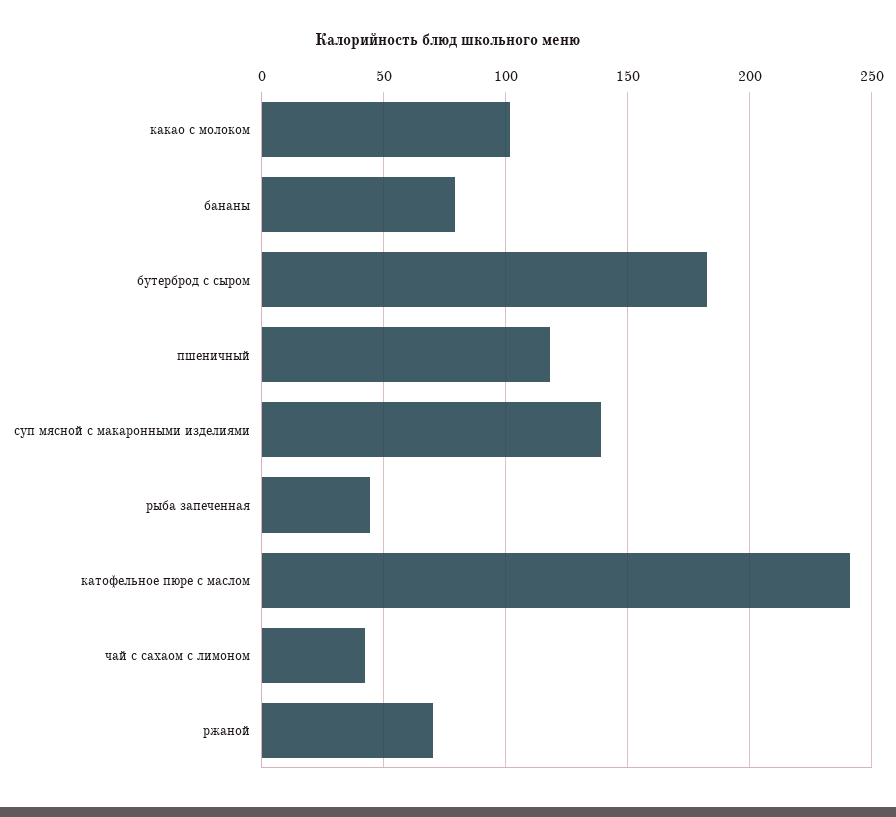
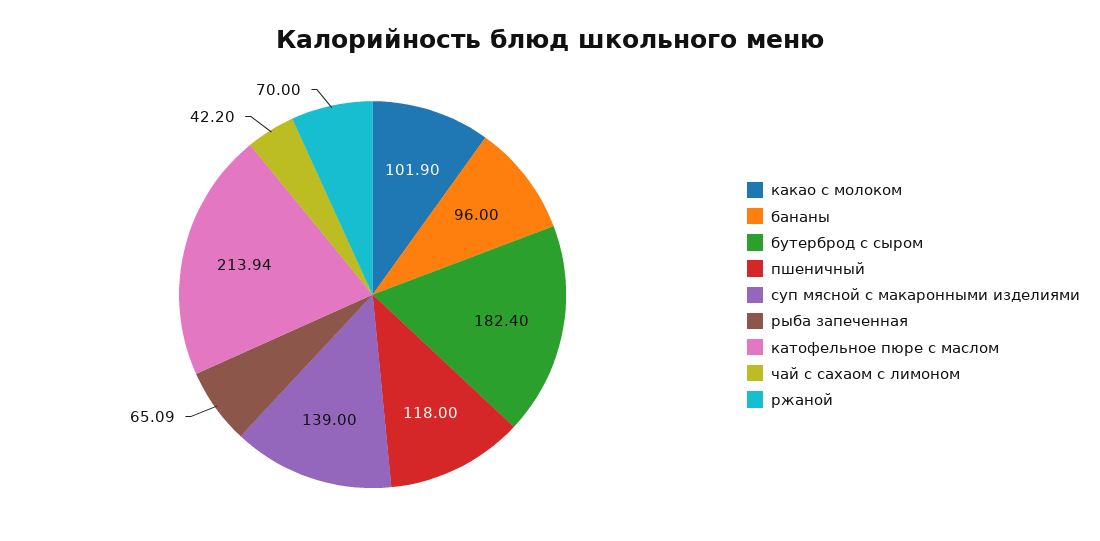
бананы: 80 -> 96
рыба запеченная: 45 -> 65.09
катофельное пюре с маслом: 240 -> 213.94

